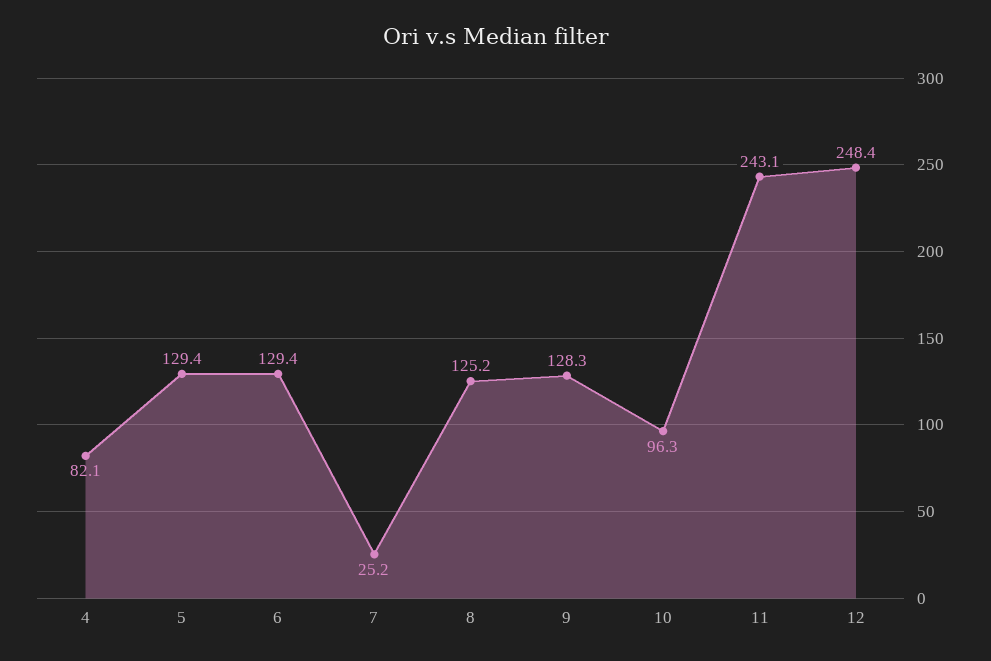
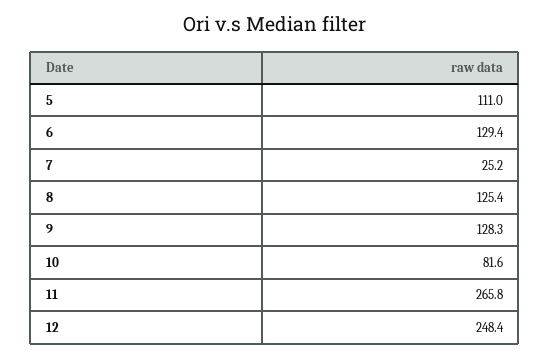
4: 82.1 -> none
5: 129.4 -> 111
8: 125.2 -> 125.4
10: 96.3 -> 81.6
11: 243.1 -> 265.8

